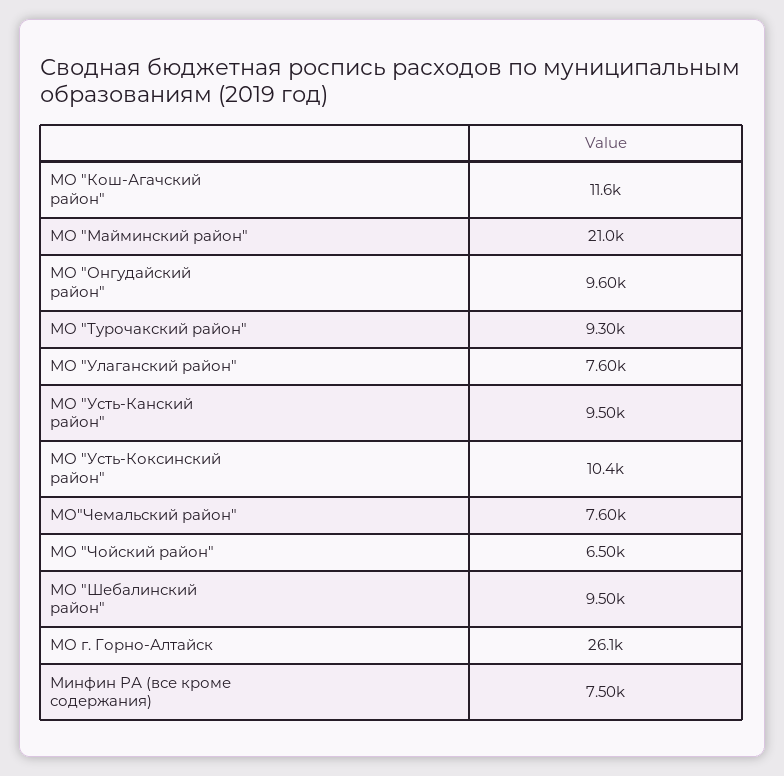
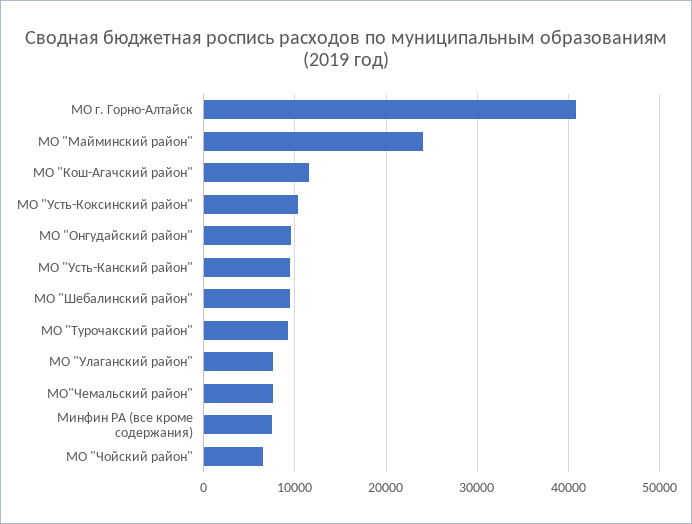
МО "Майминский район": 21000 -> 24000
МО г. Горно-Алтайск: 26100 -> 41000

